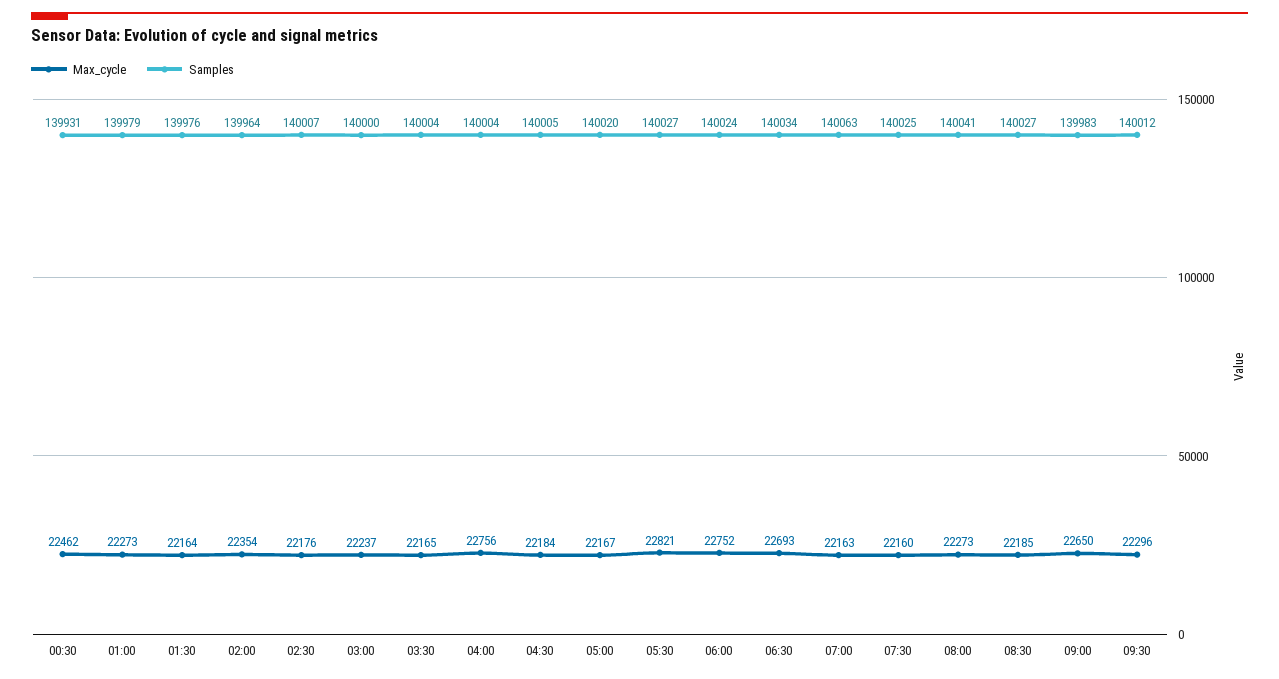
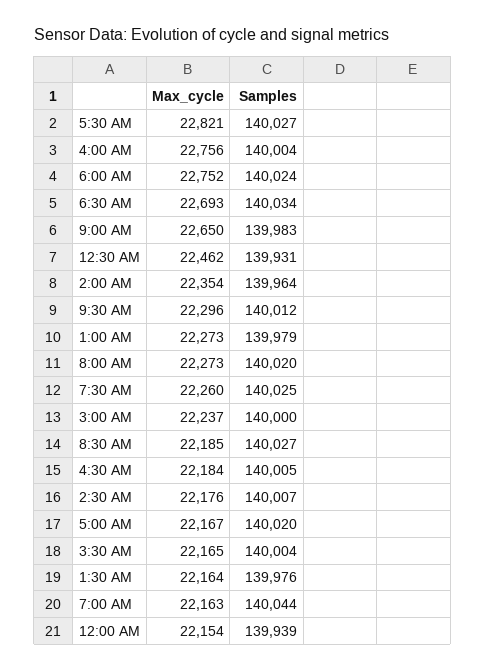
Samples, 07:00: 140063 -> 140044
Max_cycle, 07:30: 22160 -> 22260
Samples, 08:00: 140041 -> 140020
Max_cycle, 12:00 AM: none -> 22154
Samples, 12:00 AM: none -> 139939

